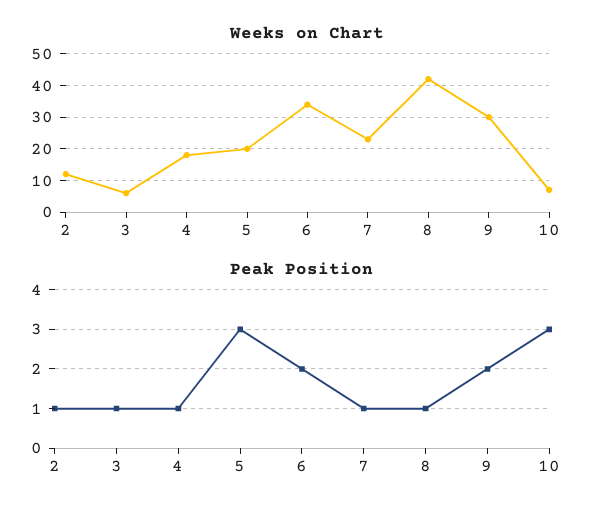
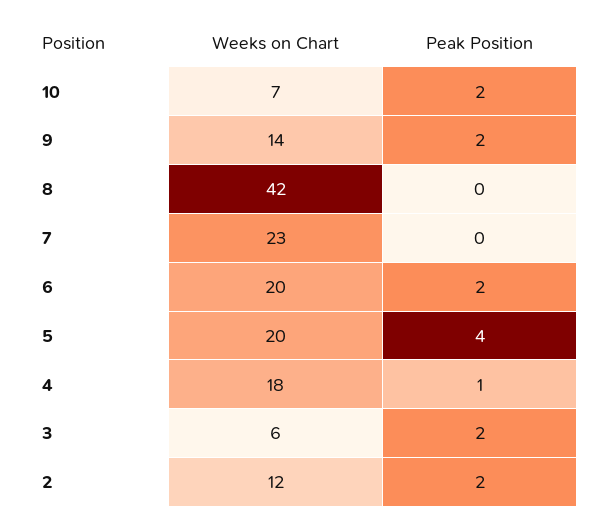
Weeks on Chart, 6: 35 -> 20
Weeks on Chart, 9: 30 -> 14
Peak Position, 2: 1 -> 2
Peak Position, 3: 1 -> 2
Peak Position, 5: 3 -> 4
Peak Position, 7: 1 -> 0
Peak Position, 8: 1 -> 0
Peak Position, 10: 3 -> 2

